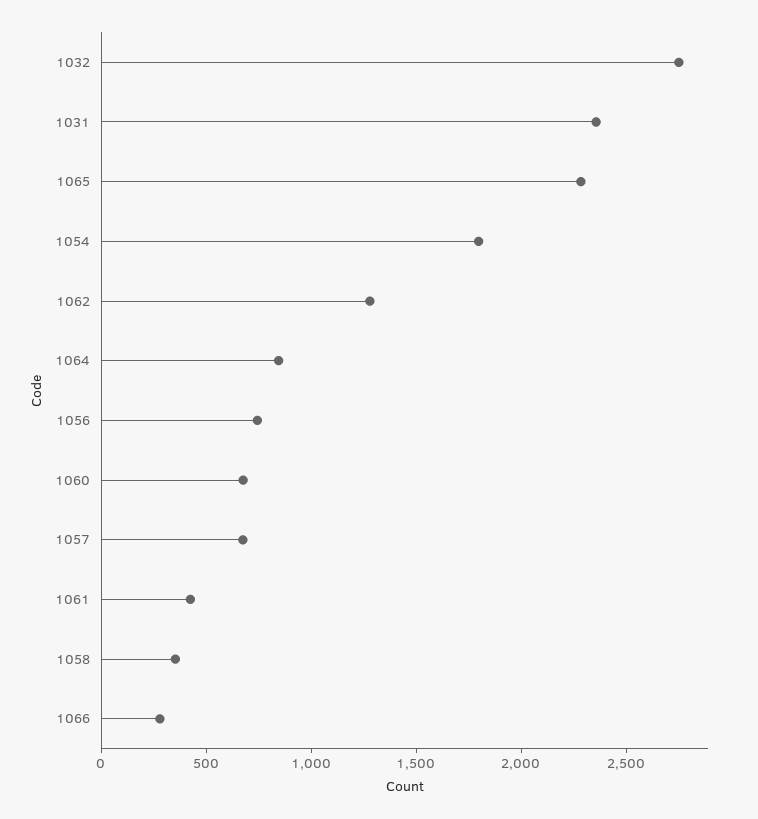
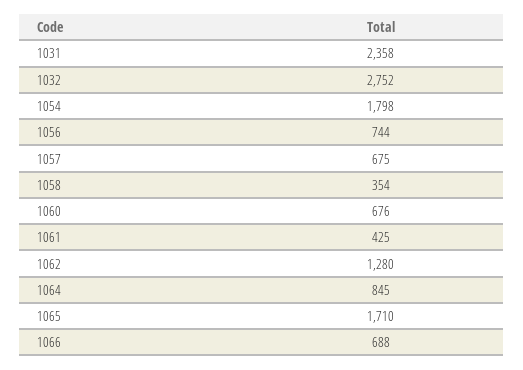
1065: 2300 -> 1710
1066: 300 -> 688

